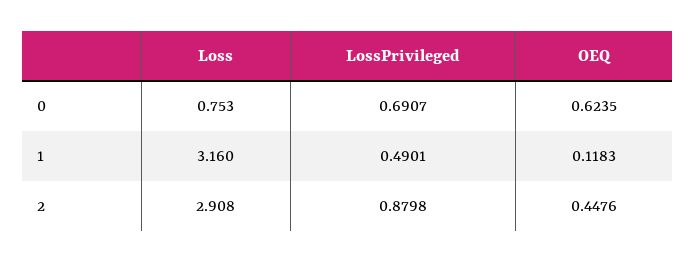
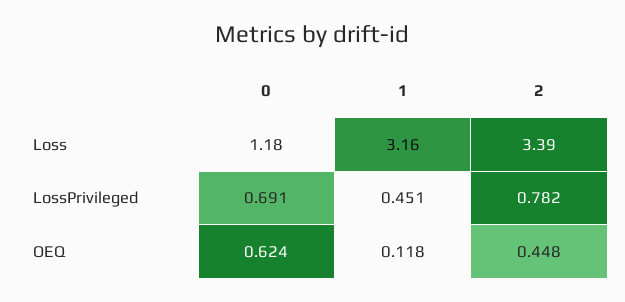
Loss, 0: 0.753 -> 1.18
LossPrivileged, 1: 0.4901 -> 0.451
Loss, 2: 2.908 -> 3.39
LossPrivileged, 2: 0.8798 -> 0.782

